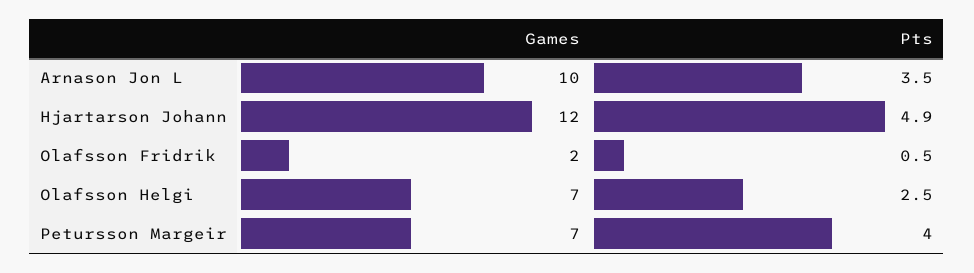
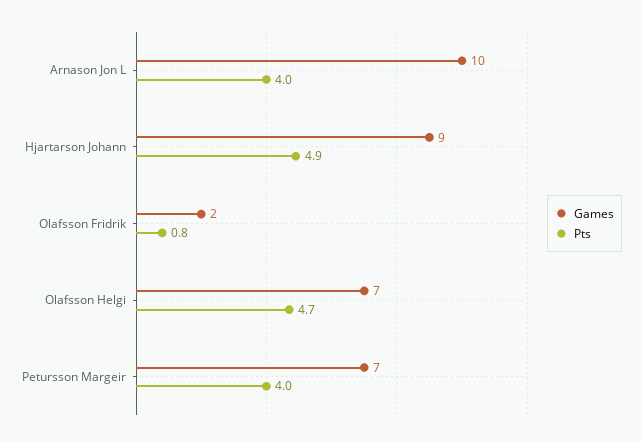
Pts, Arnason Jon L: 3.5 -> 4
Games, Hjartarson Johann: 12 -> 9
Pts, Olafsson Fridrik: 0.5 -> 0.8
Pts, Olafsson Helgi: 2.5 -> 4.7

